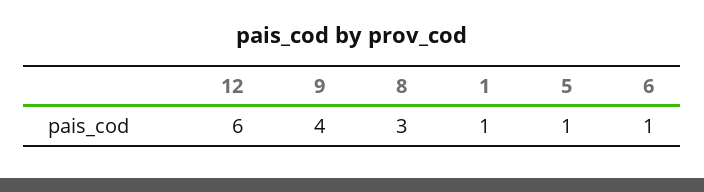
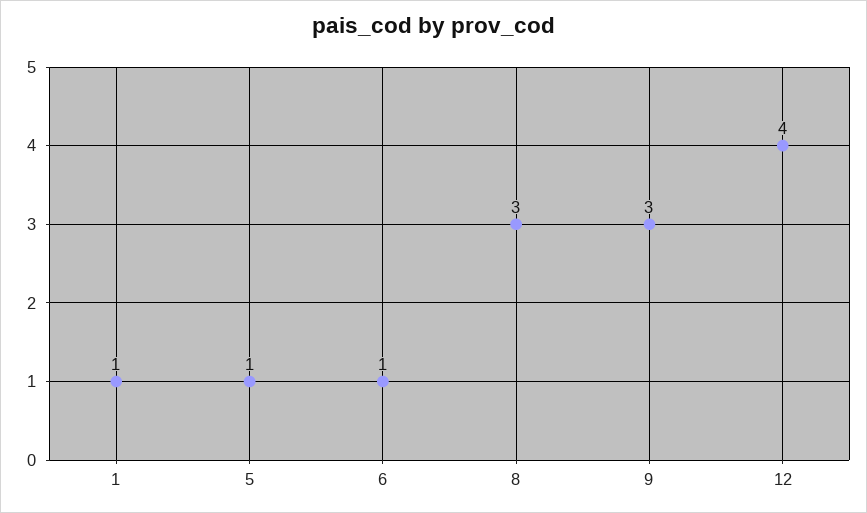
12: 6 -> 4
9: 4 -> 3

